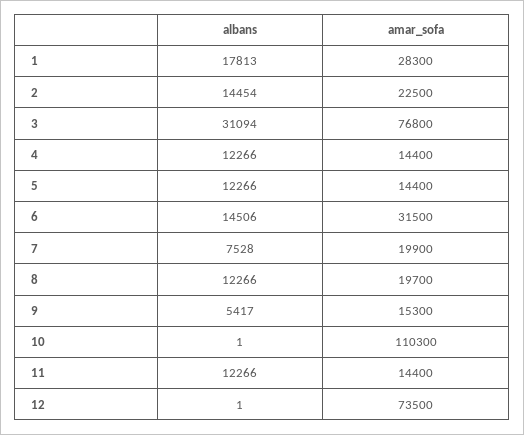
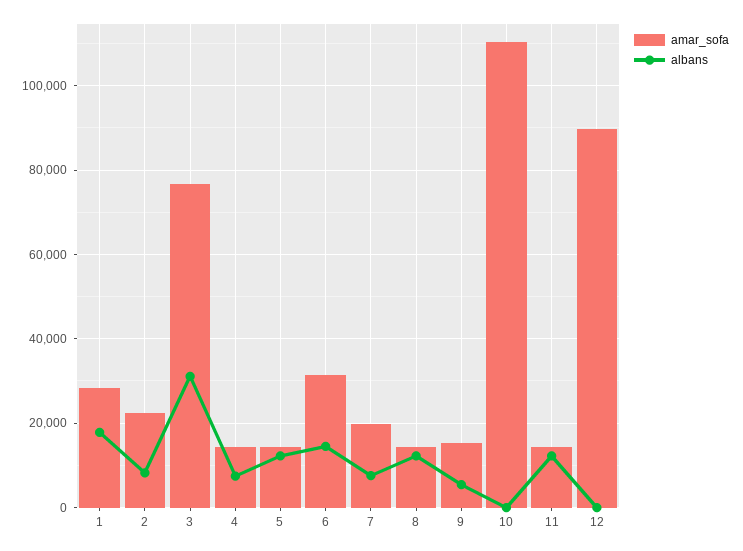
albans, 2: 14454 -> 8000
albans, 4: 12266 -> 8000
amar_sofa, 8: 19700 -> 14000
amar_sofa, 12: 73500 -> 90000

